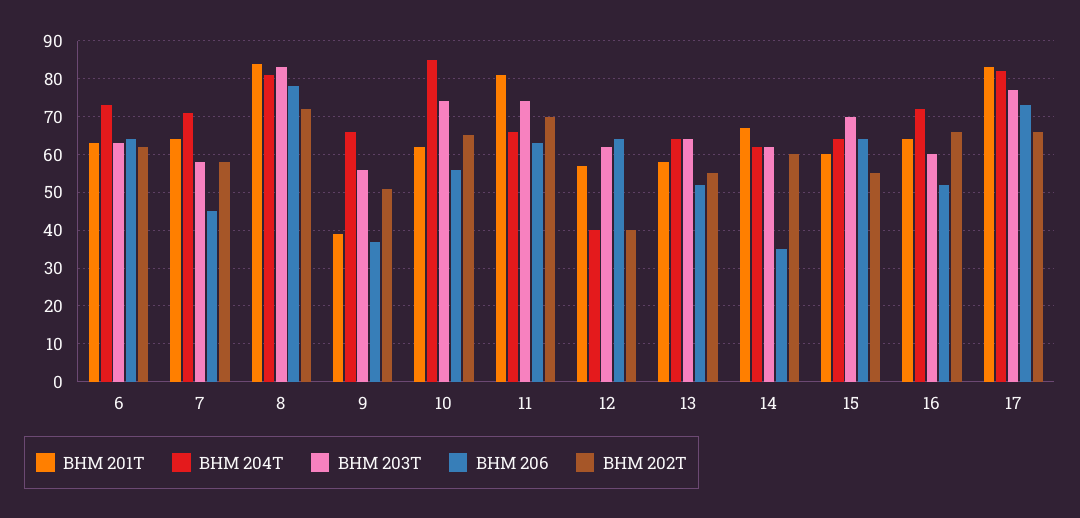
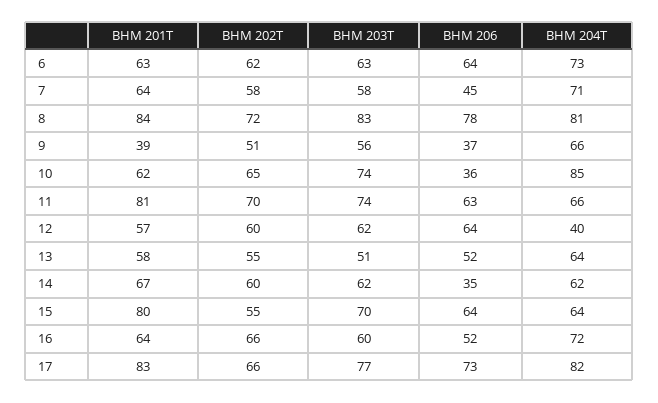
BHM 206, 10: 55 -> 36
BHM 202T, 12: 40 -> 60
BHM 203T, 13: 65 -> 51
BHM 201T, 15: 60 -> 80

